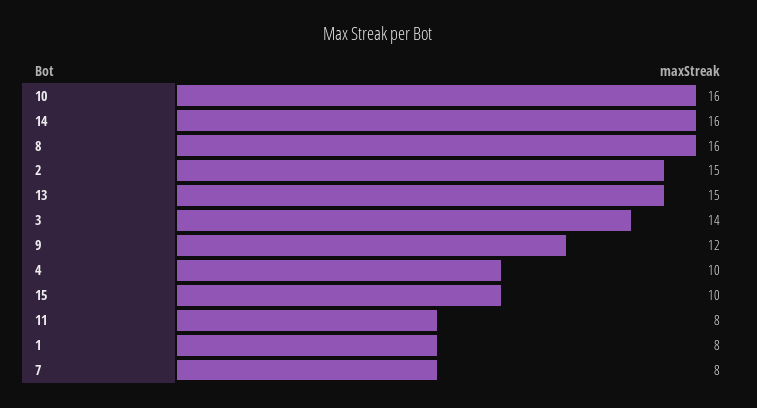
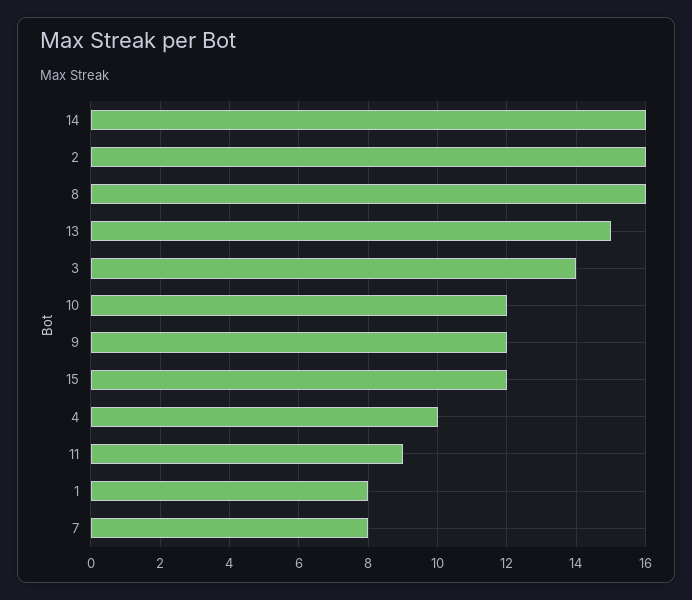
10: 16 -> 12
2: 15 -> 16
15: 10 -> 12
11: 8 -> 9

